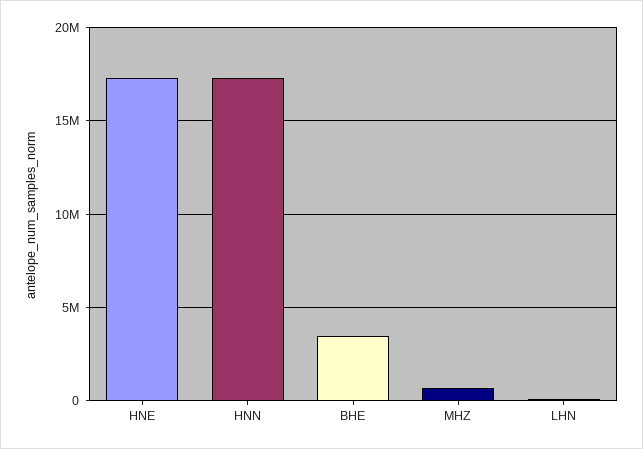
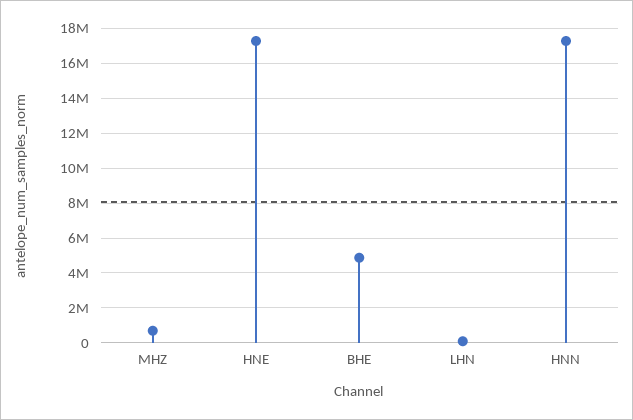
BHE: 3500000 -> 5000000

